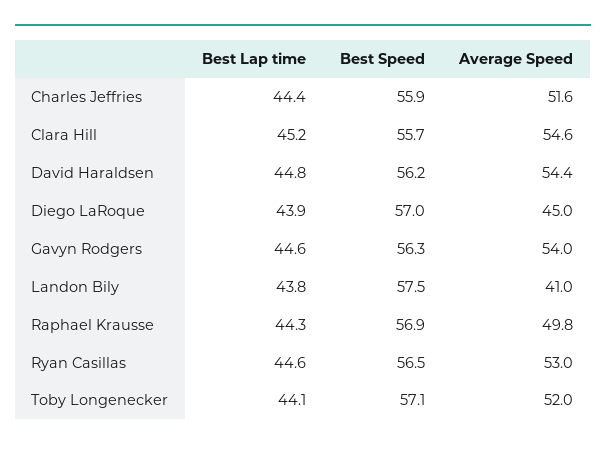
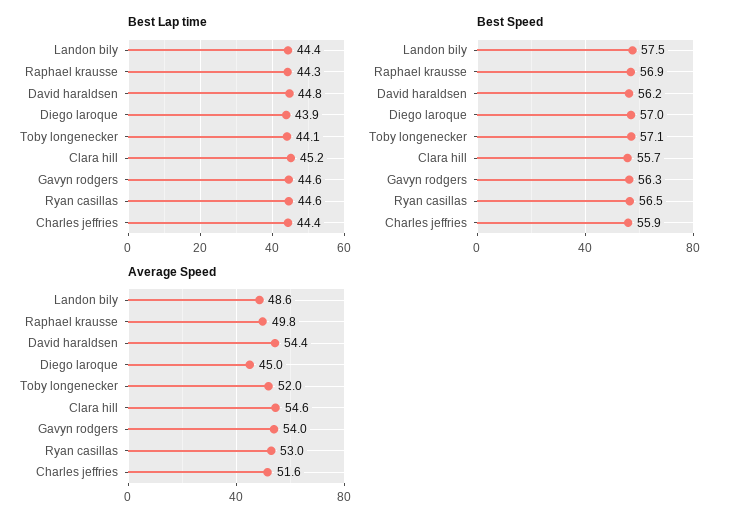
Best Lap time, Landon Bily: 43.8 -> 44.4
Average Speed, Landon Bily: 41 -> 48.6

